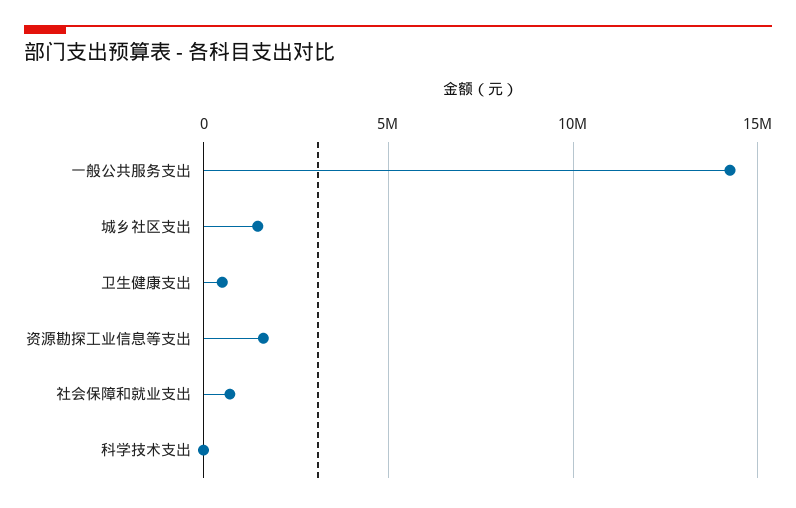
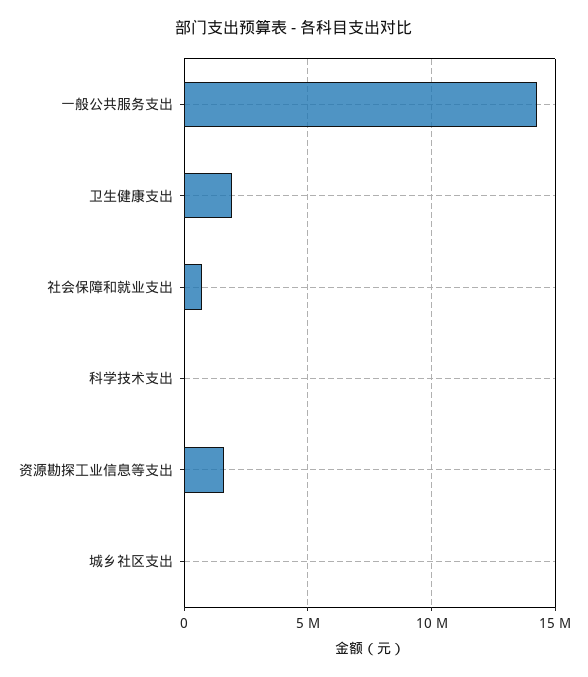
城乡社区支出: 1500000 -> 0
卫生健康支出: 500000 -> 2000000

